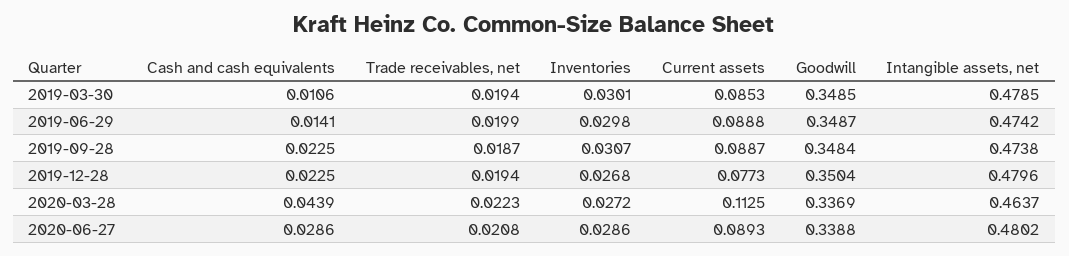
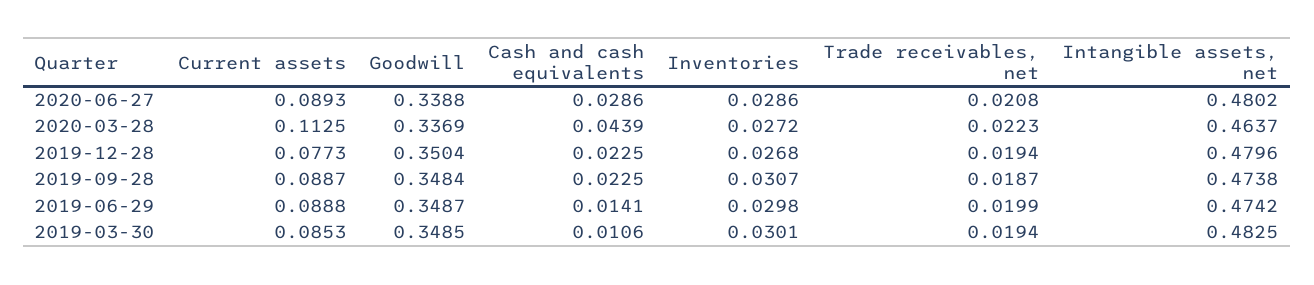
Intangible assets, net, 2019-03-30: 0.4785 -> 0.4825

